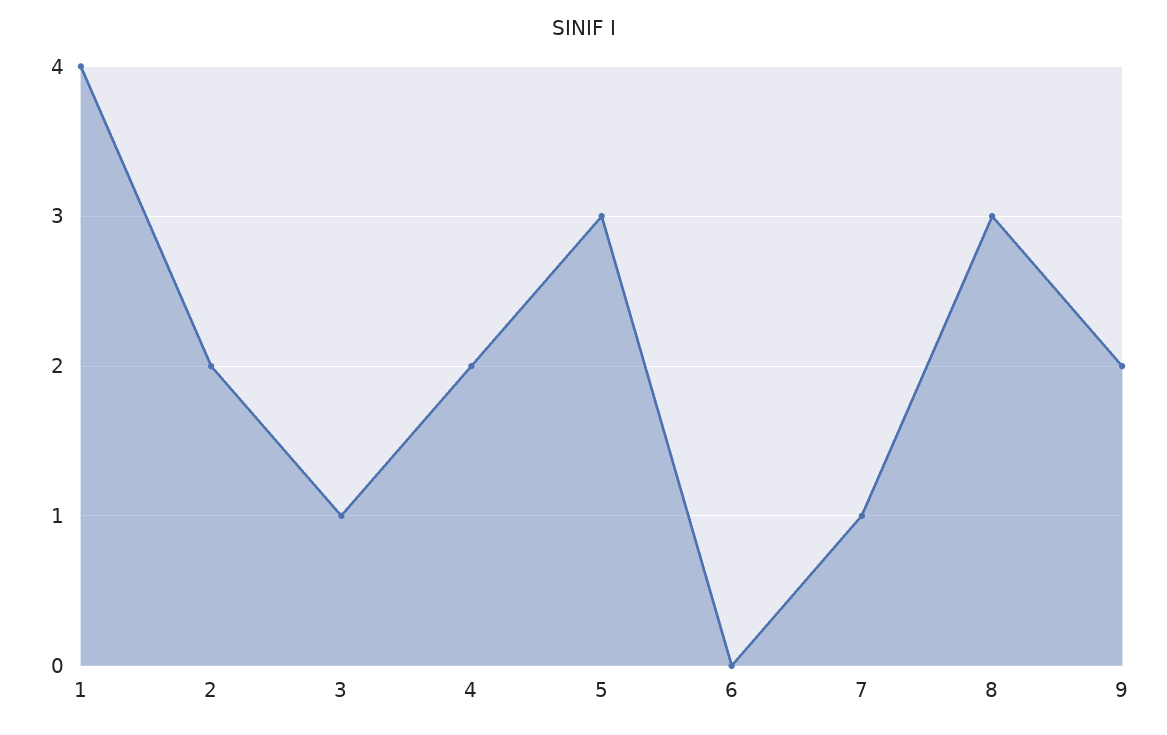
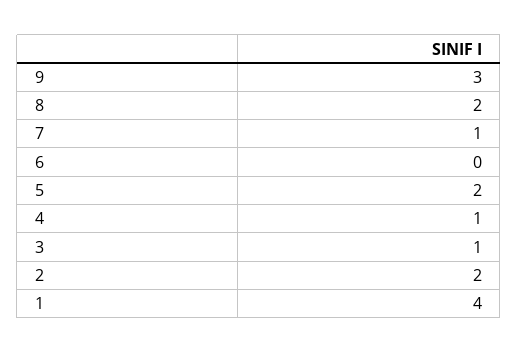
4: 2 -> 1
5: 3 -> 2
8: 3 -> 2
9: 2 -> 3

